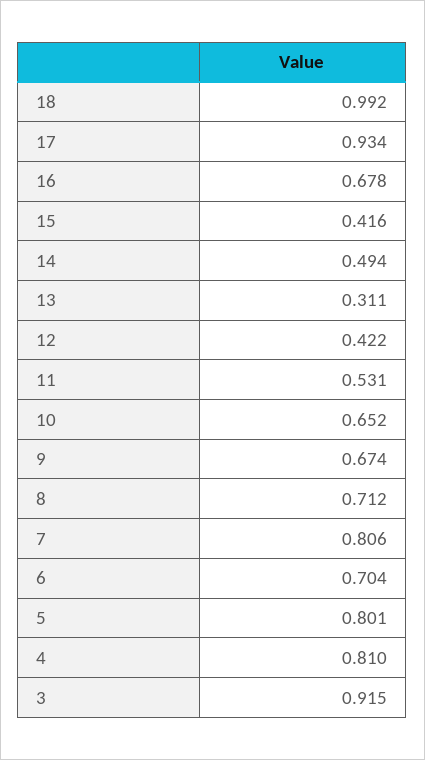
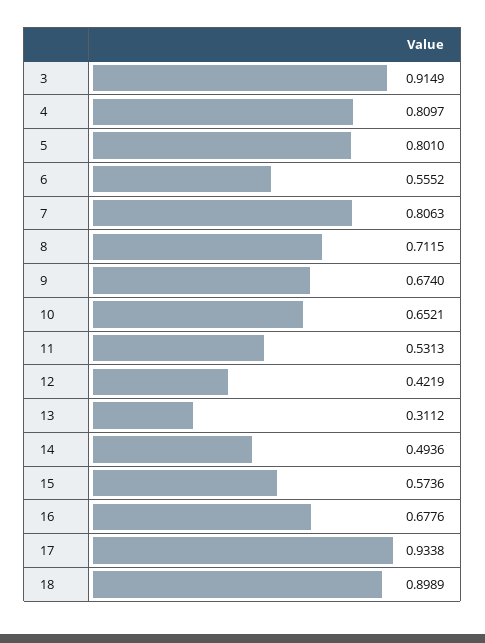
18: 0.992 -> 0.8989
15: 0.416 -> 0.5736
6: 0.704 -> 0.5552

